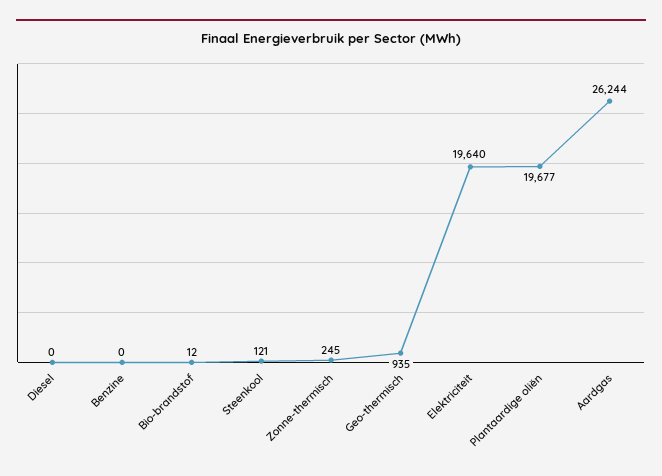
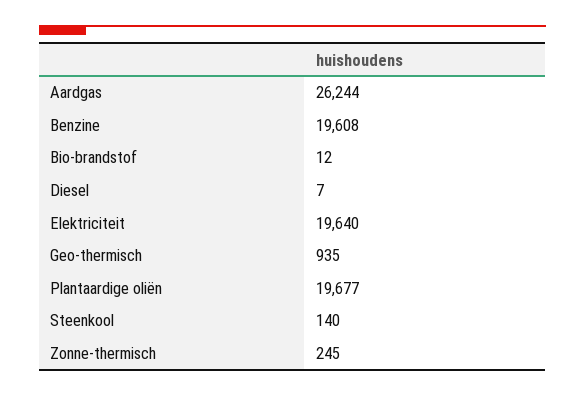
Diesel: 0 -> 7
Benzine: 0 -> 19608
Steenkool: 121 -> 140

